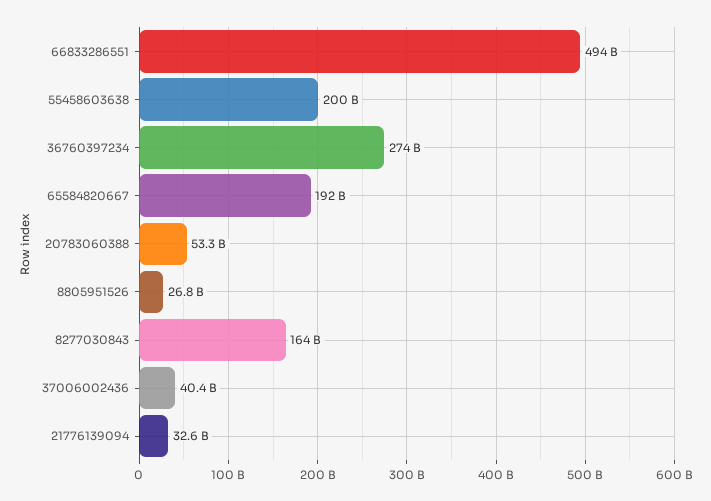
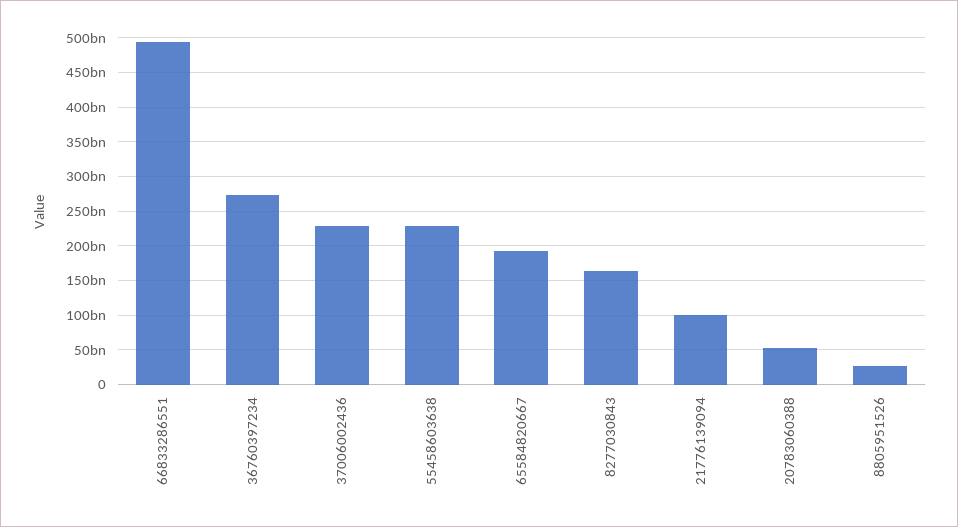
55458603638: 200000000000 -> 230000000000
37006002436: 40400000000 -> 230000000000
21776139094: 32600000000 -> 100000000000

